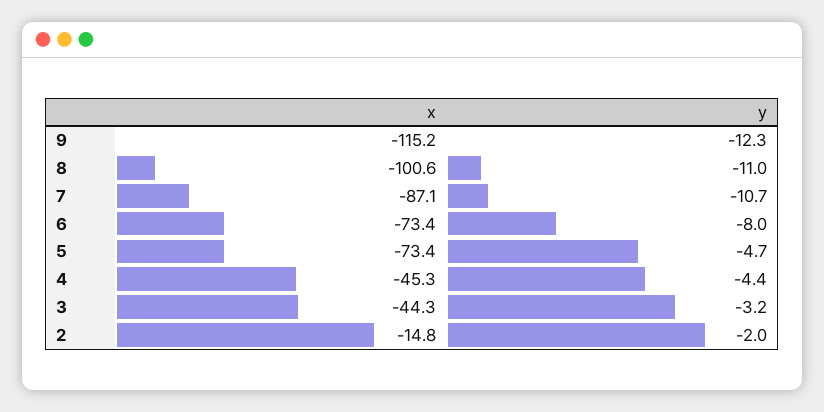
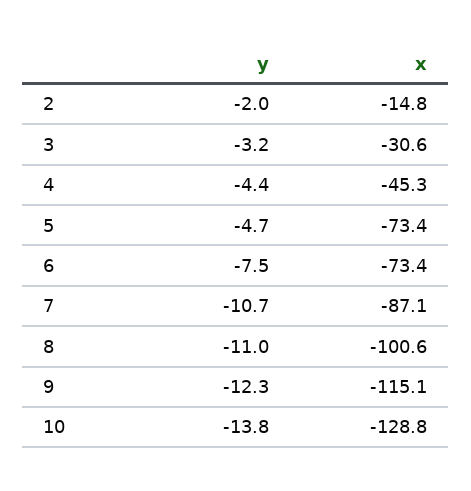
x, 9: -115.2 -> -115.1
y, 6: -8 -> -7.5
x, 3: -44.3 -> -30.6
y, 10: none -> -13.8
x, 10: none -> -128.8

